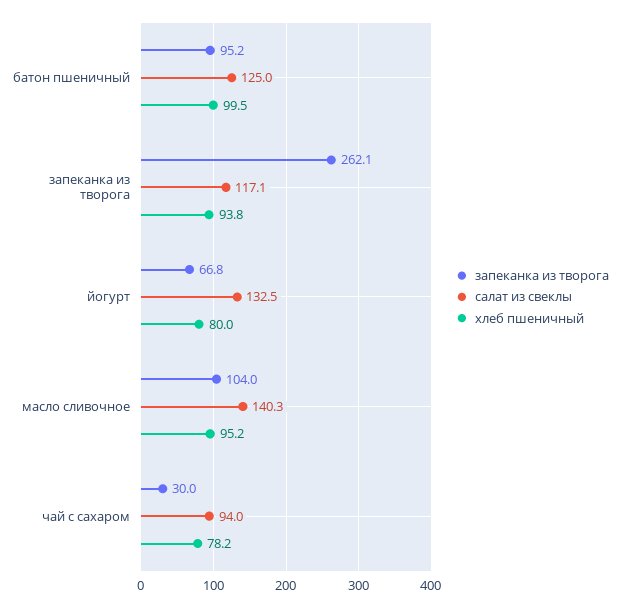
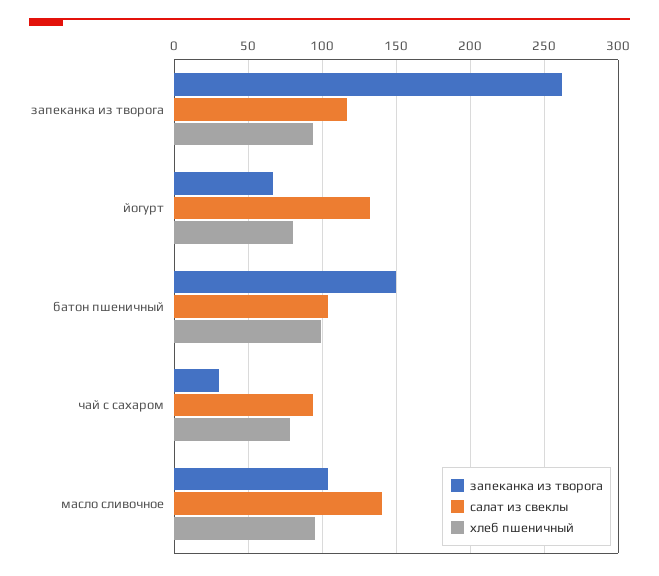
запеканка из творога, батон пшеничный: 95.2 -> 150
салат из свеклы, батон пшеничный: 125 -> 105

